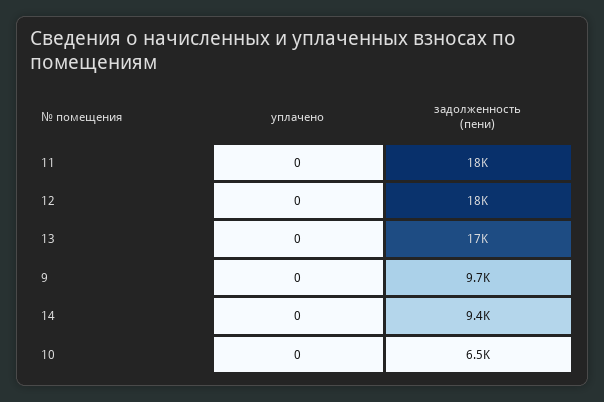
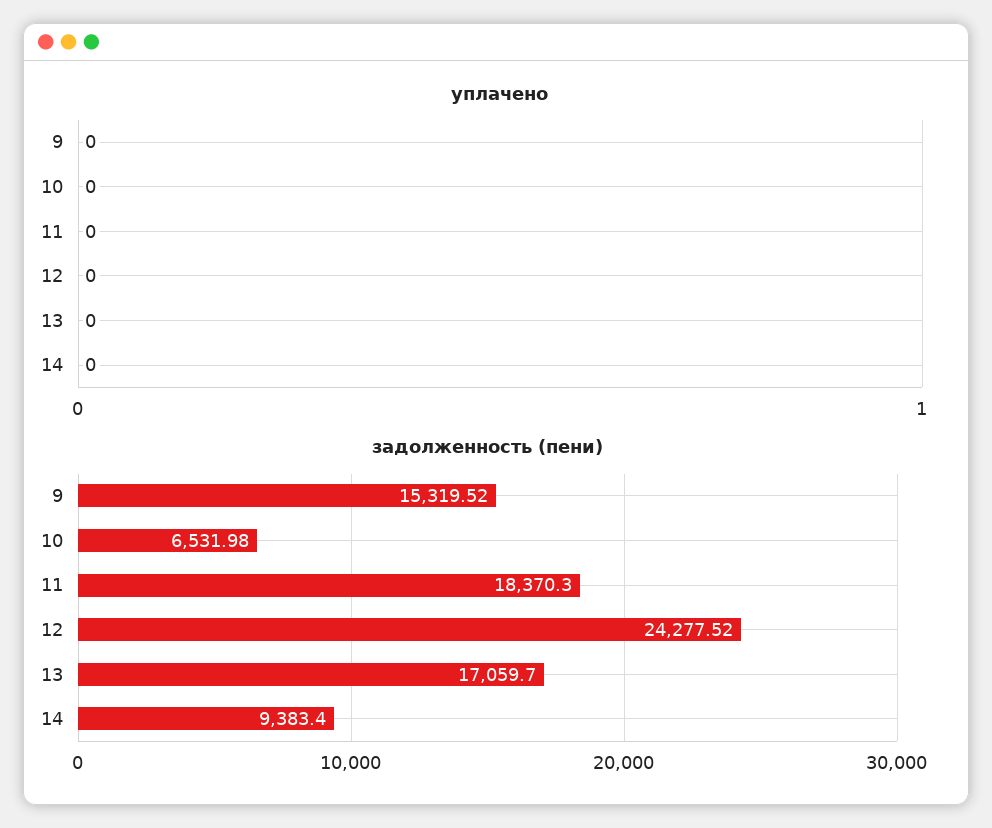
задолженность (пени), 12: 18000 -> 24277.52
задолженность (пени), 9: 9700 -> 15319.52

